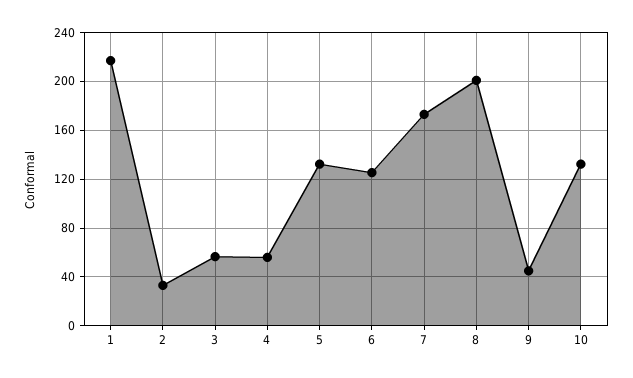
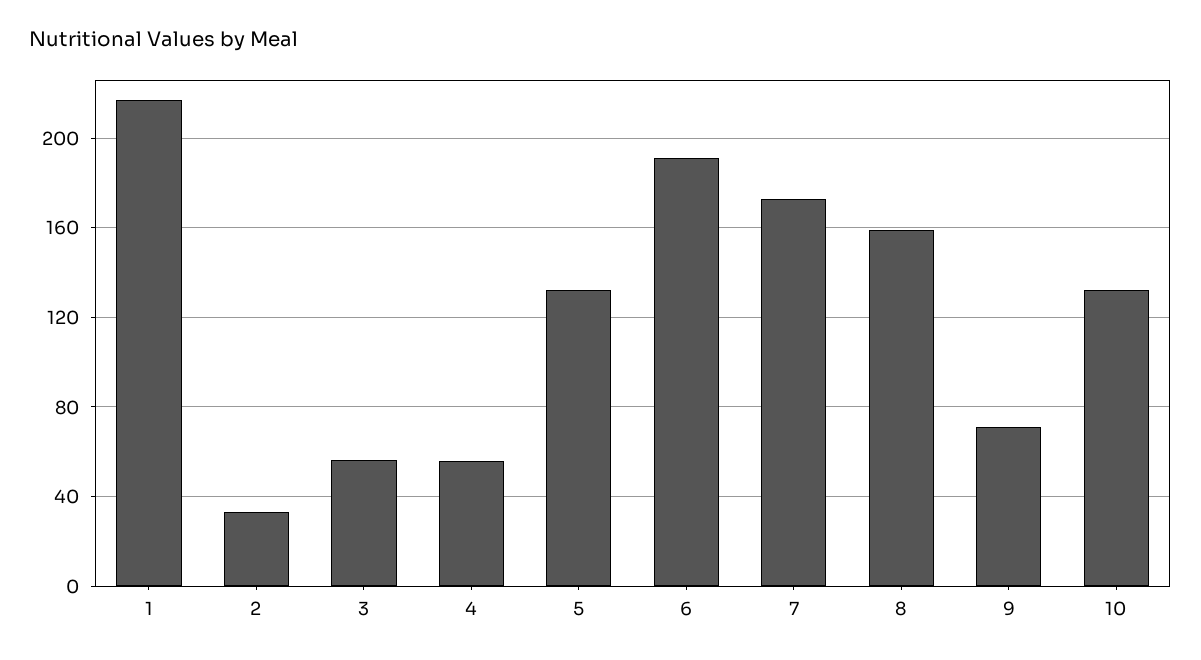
6: 125 -> 190
8: 200 -> 160
9: 45 -> 70

